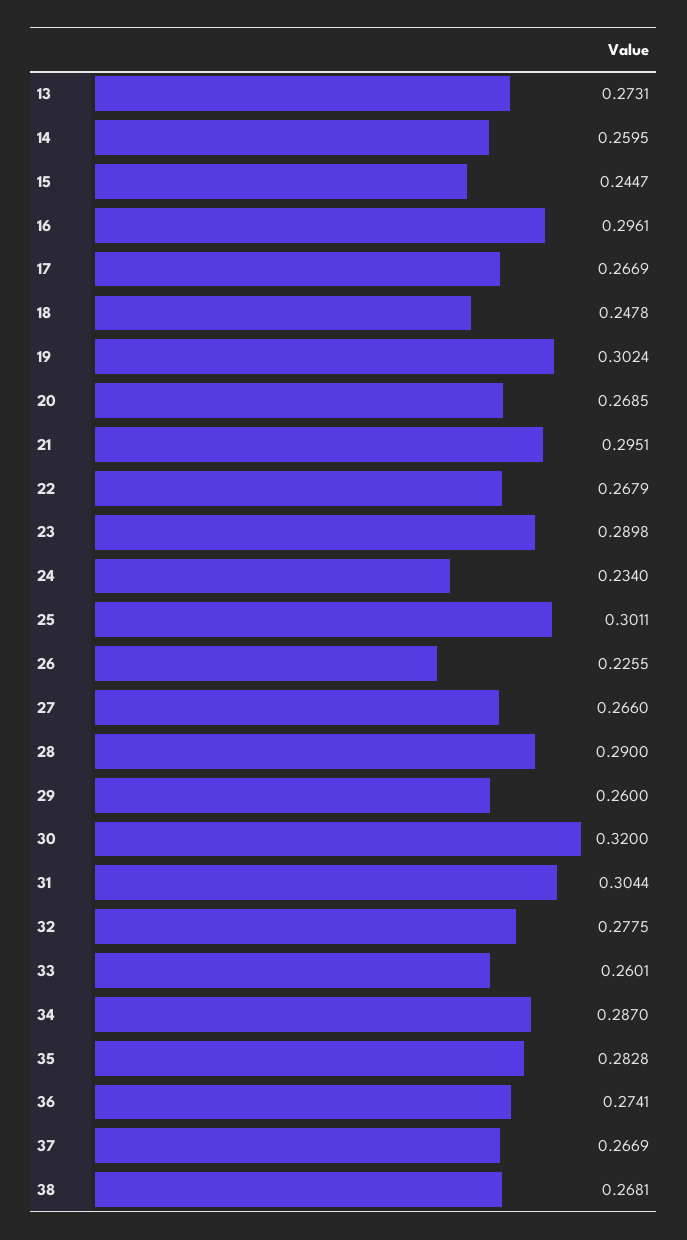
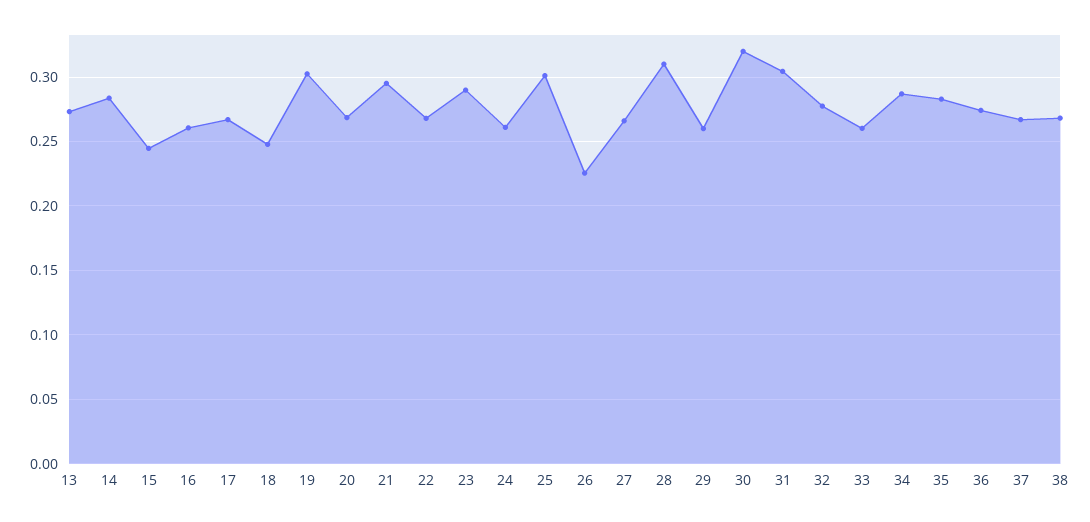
14: 0.2595 -> 0.285
16: 0.2961 -> 0.26
24: 0.234 -> 0.26
28: 0.29 -> 0.31

